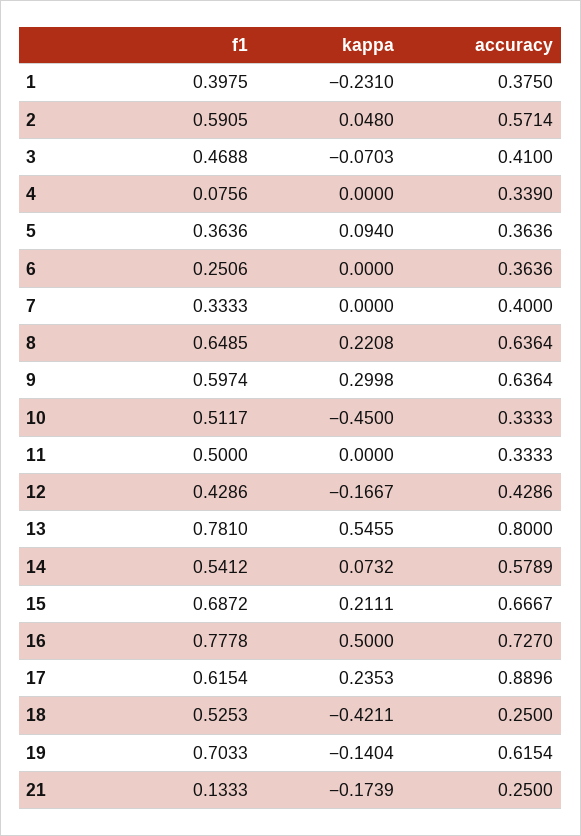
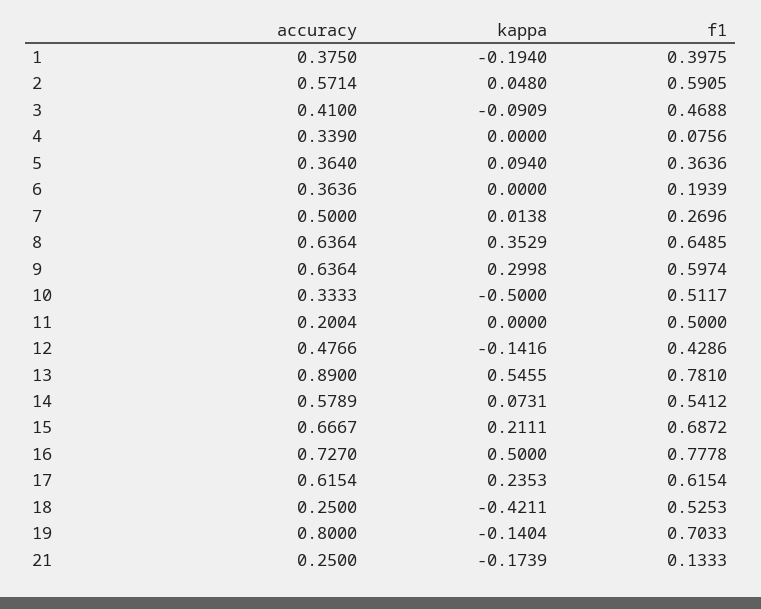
kappa, 1: -0.231 -> -0.194
kappa, 3: -0.0703 -> -0.0909
accuracy, 5: 0.3636 -> 0.364
f1, 6: 0.2506 -> 0.1939
f1, 7: 0.3333 -> 0.2696
kappa, 7: 0 -> 0.0138
accuracy, 7: 0.4 -> 0.5
kappa, 8: 0.2208 -> 0.3529
kappa, 10: -0.45 -> -0.5
accuracy, 11: 0.3333 -> 0.2004
kappa, 12: -0.1667 -> -0.1416
accuracy, 12: 0.4286 -> 0.4766
accuracy, 13: 0.8 -> 0.89
kappa, 14: 0.0732 -> 0.0731
accuracy, 17: 0.8896 -> 0.6154
accuracy, 19: 0.6154 -> 0.8

